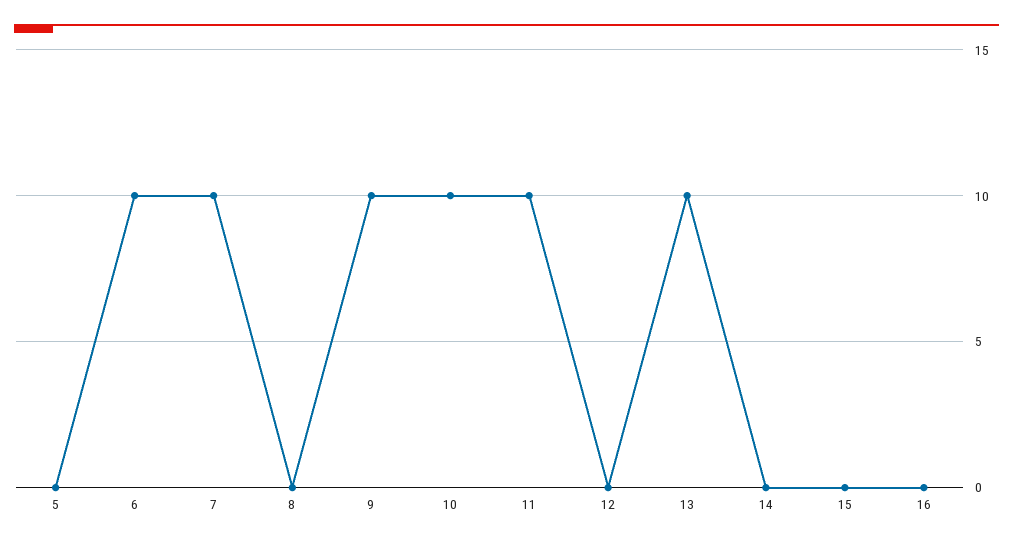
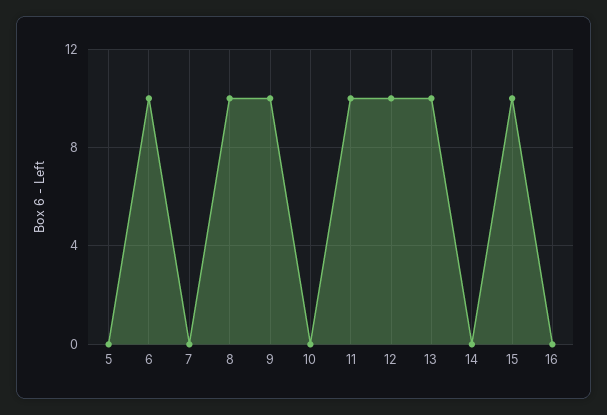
7: 10 -> 0
8: 0 -> 10
10: 10 -> 0
12: 0 -> 10
15: 0 -> 10

